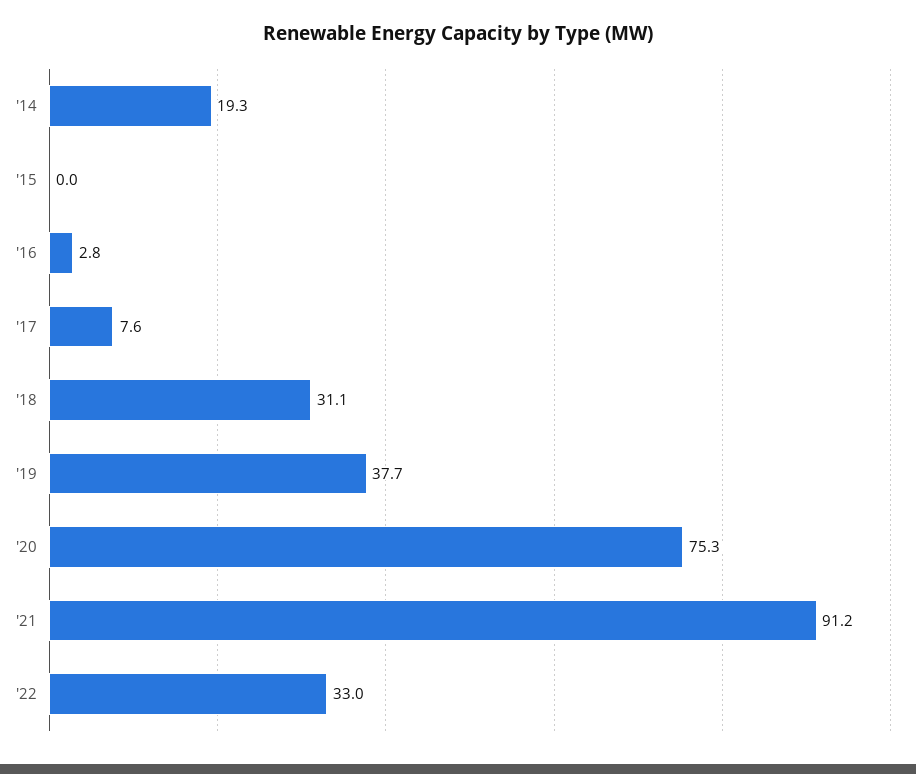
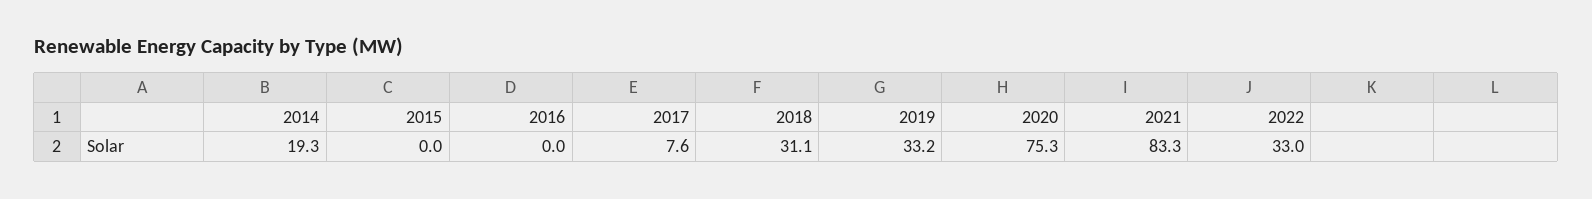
'16: 2.8 -> 0
'19: 37.7 -> 33.2
'21: 91.2 -> 83.3

